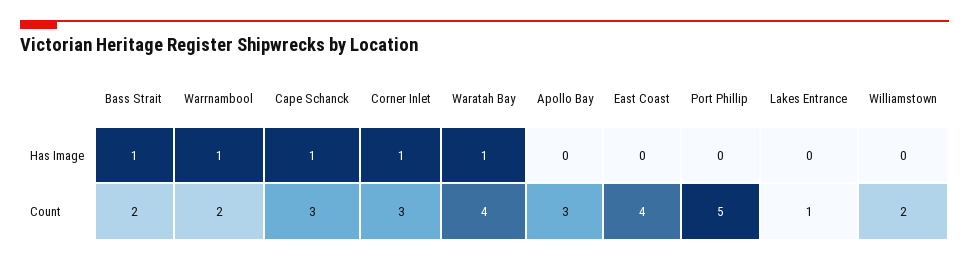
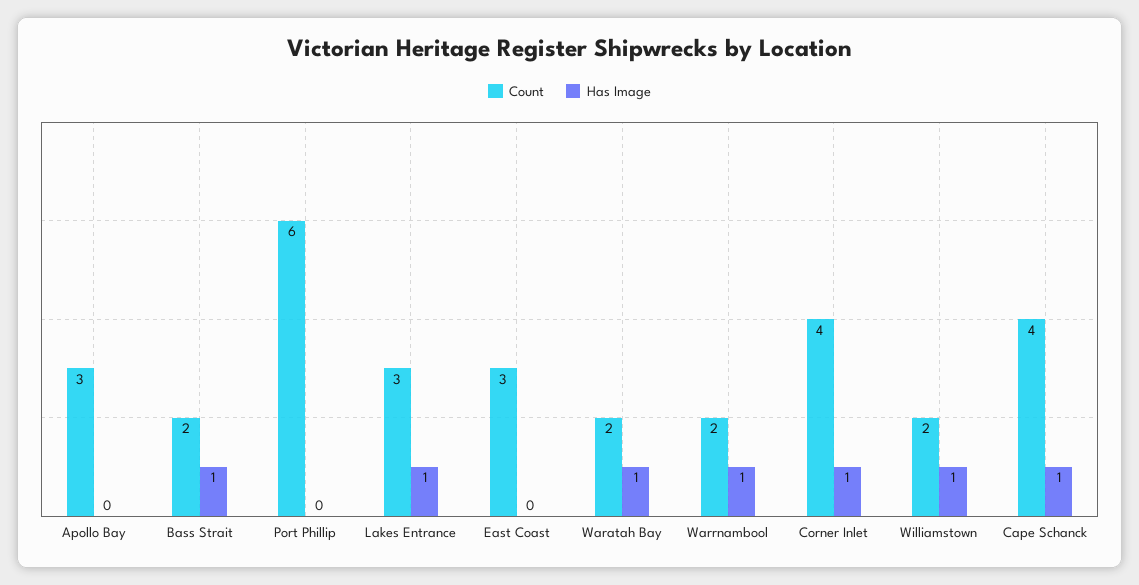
Has Image, Lakes Entrance: 0 -> 1
Has Image, Williamstown: 0 -> 1
Count, Cape Schanck: 3 -> 4
Count, Corner Inlet: 3 -> 4
Count, Waratah Bay: 4 -> 2
Count, East Coast: 4 -> 3
Count, Port Phillip: 5 -> 6
Count, Lakes Entrance: 1 -> 3

